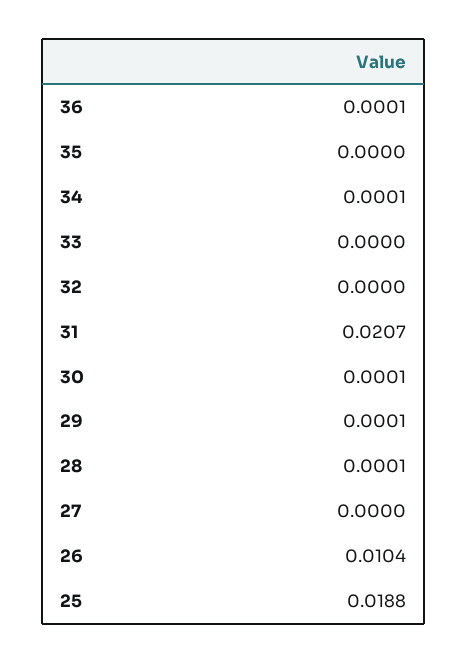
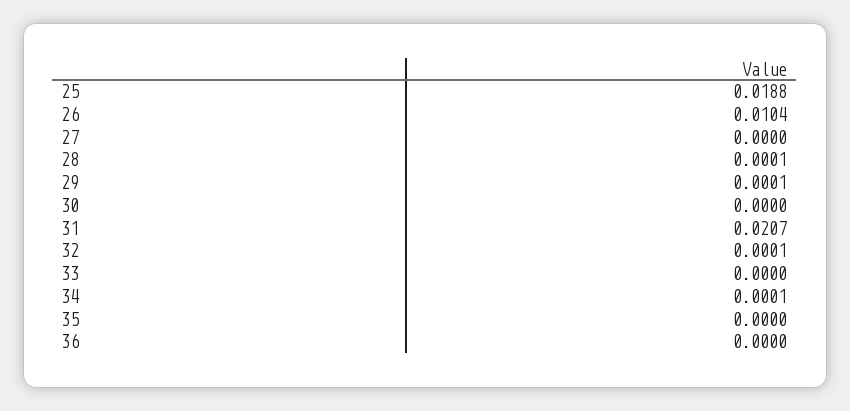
36: 0.0001 -> 0
32: 0 -> 0.0001
30: 0.0001 -> 0

